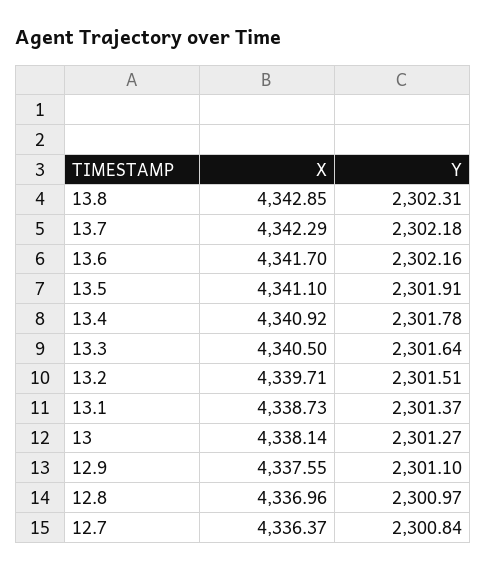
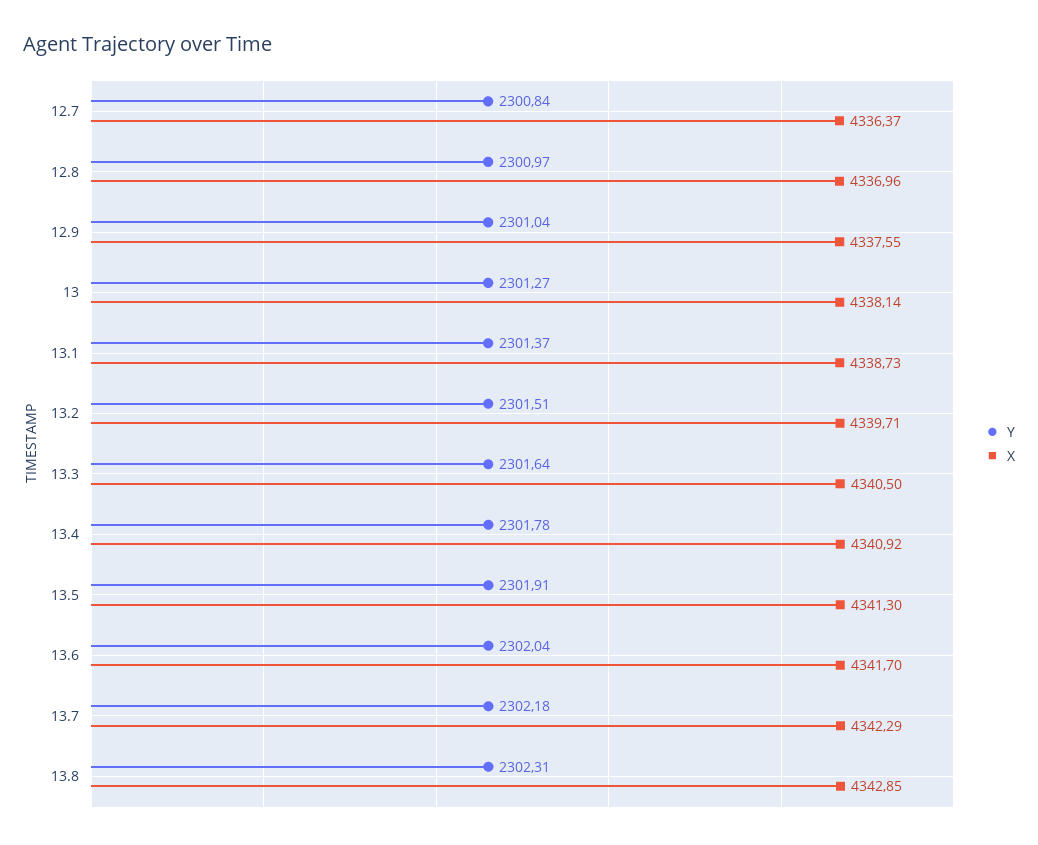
Y, 13.6: 2302.16 -> 2302.04
X, 13.5: 4341.1 -> 4341.3
Y, 12.9: 2301.1 -> 2301.04

